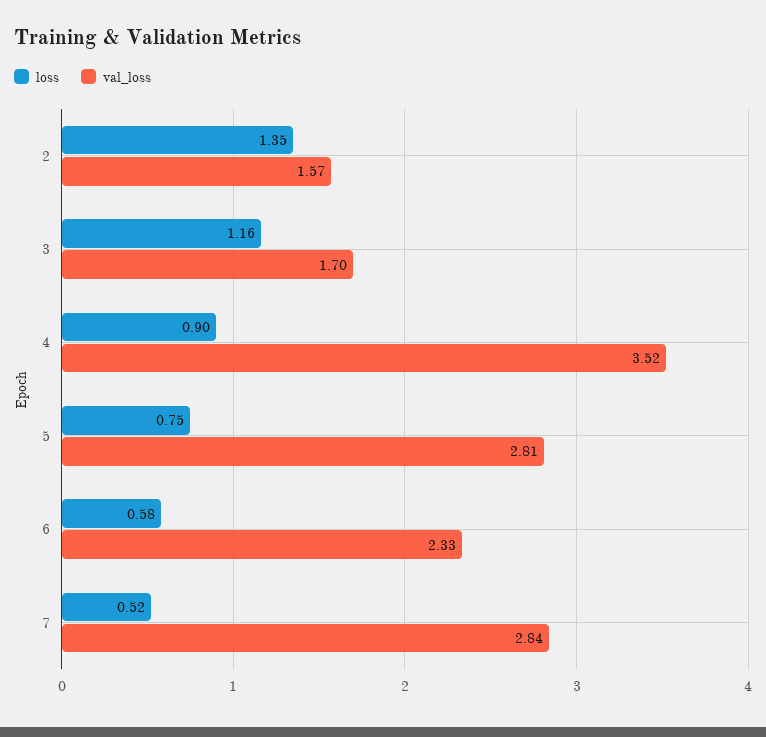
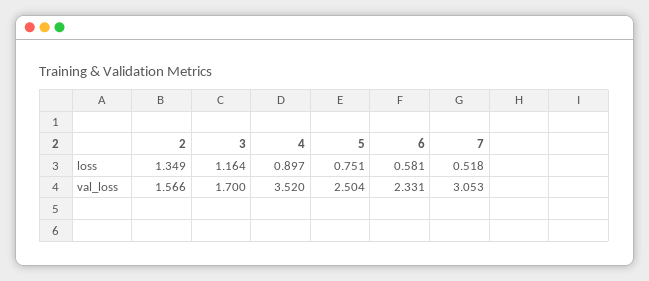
val_loss, 5: 2.81 -> 2.504
val_loss, 7: 2.84 -> 3.053

